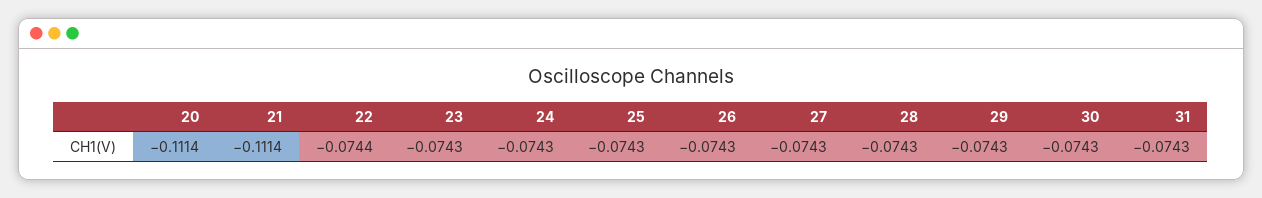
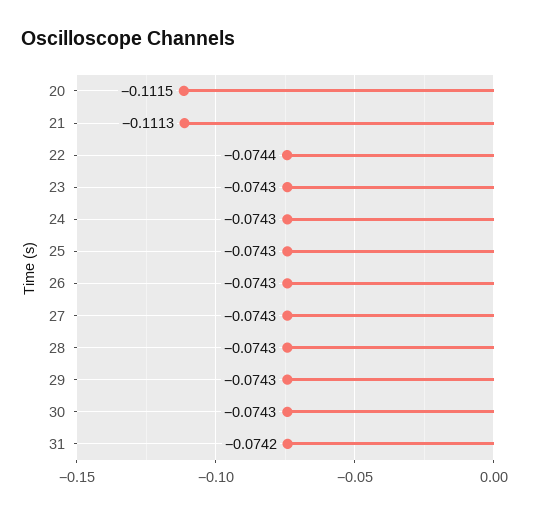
20: -0.1114 -> -0.1115
21: -0.1114 -> -0.1113
31: -0.0743 -> -0.0742

